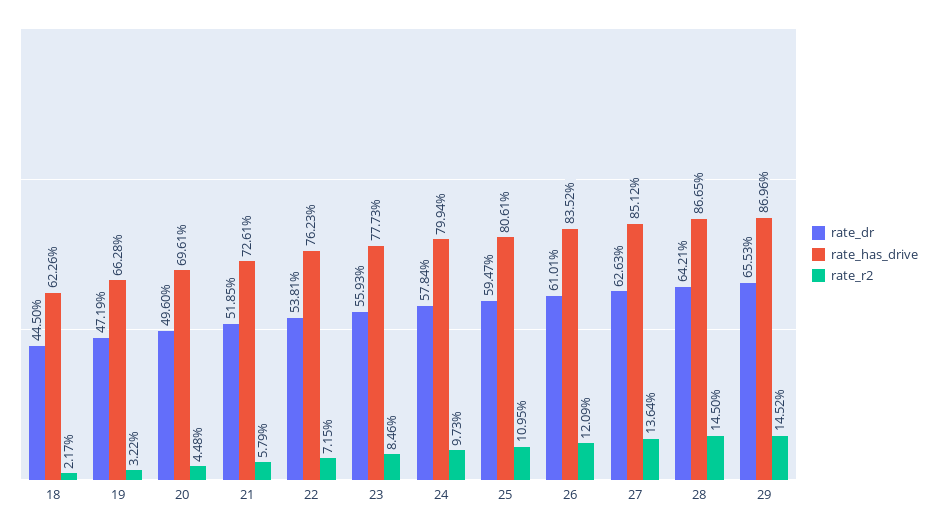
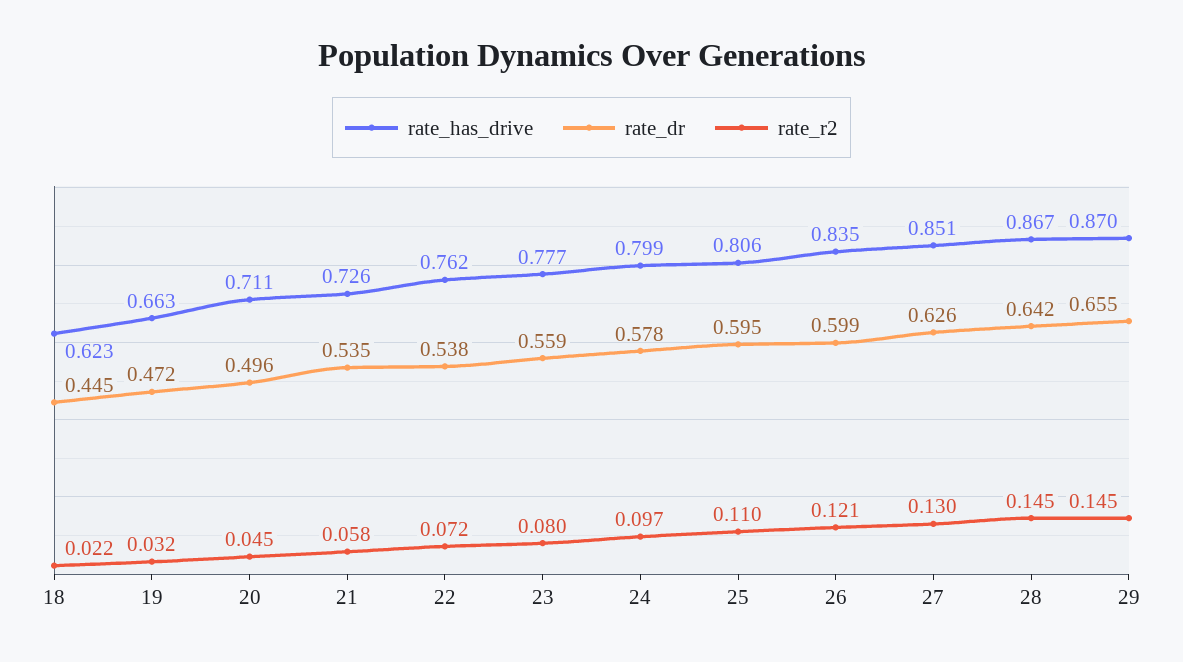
rate_has_drive, 20: 0.6961 -> 0.711
rate_dr, 21: 0.5185 -> 0.535
rate_r2, 23: 0.0846 -> 0.08
rate_dr, 26: 0.6101 -> 0.599
rate_r2, 27: 0.1364 -> 0.13

